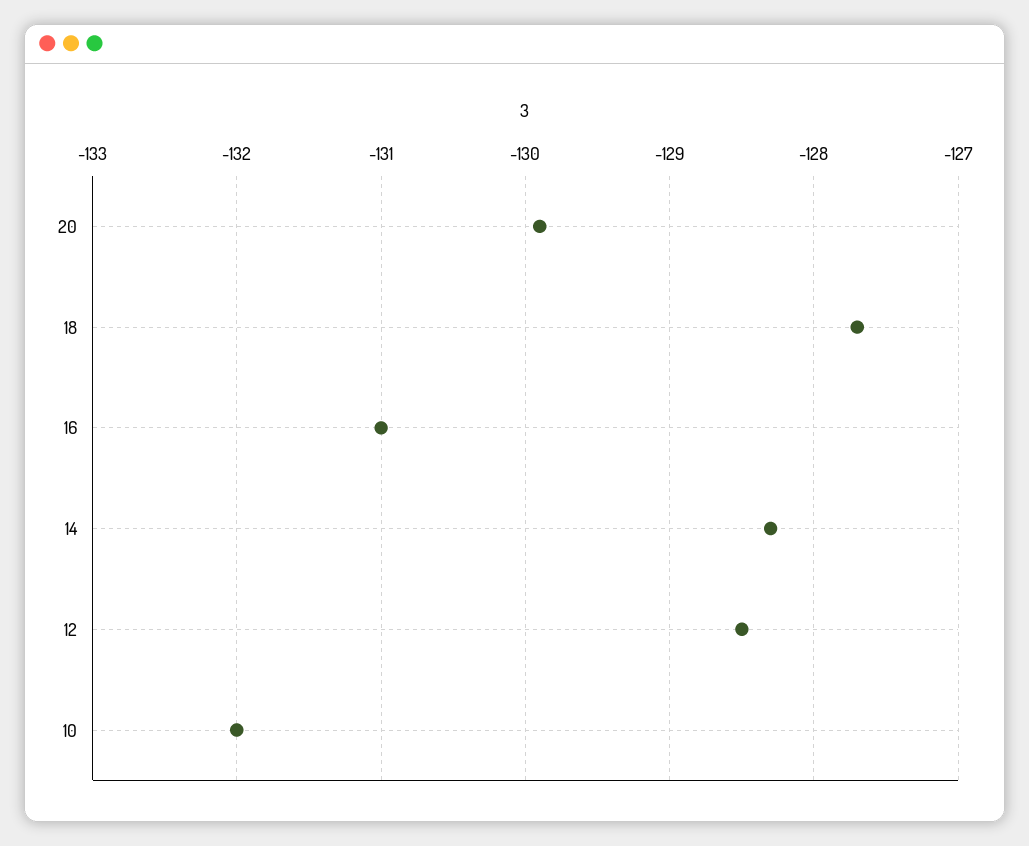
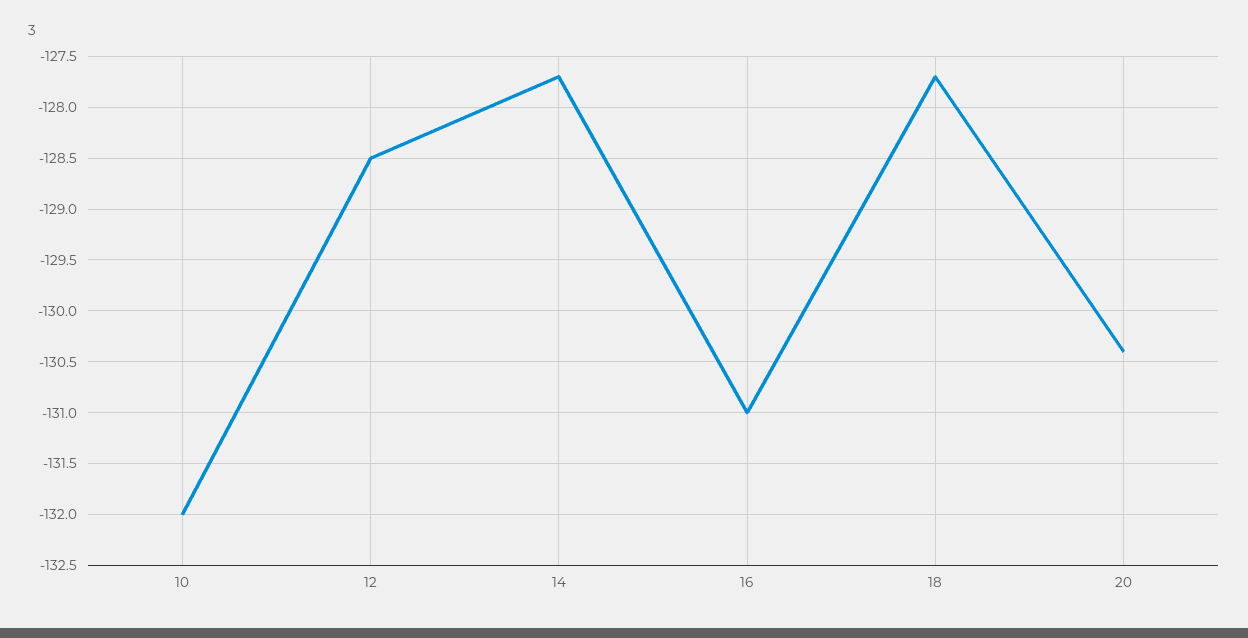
20: -129.9 -> -130.4
14: -128.3 -> -127.7

